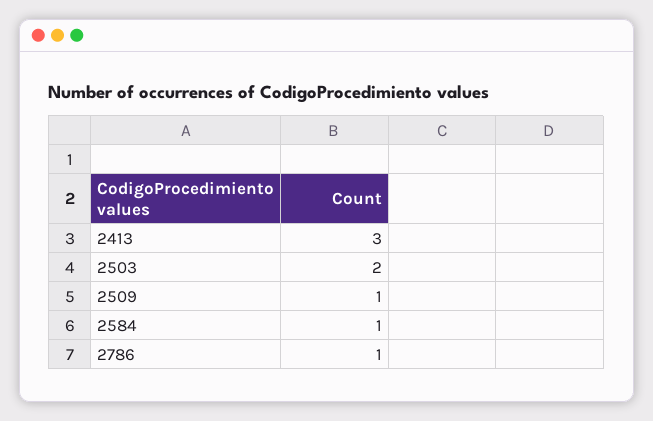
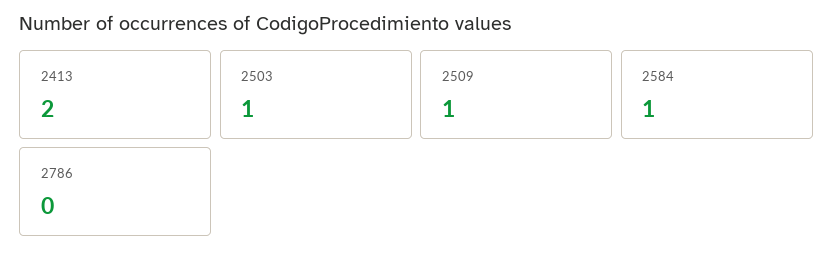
2413: 3 -> 2
2503: 2 -> 1
2786: 1 -> 0

